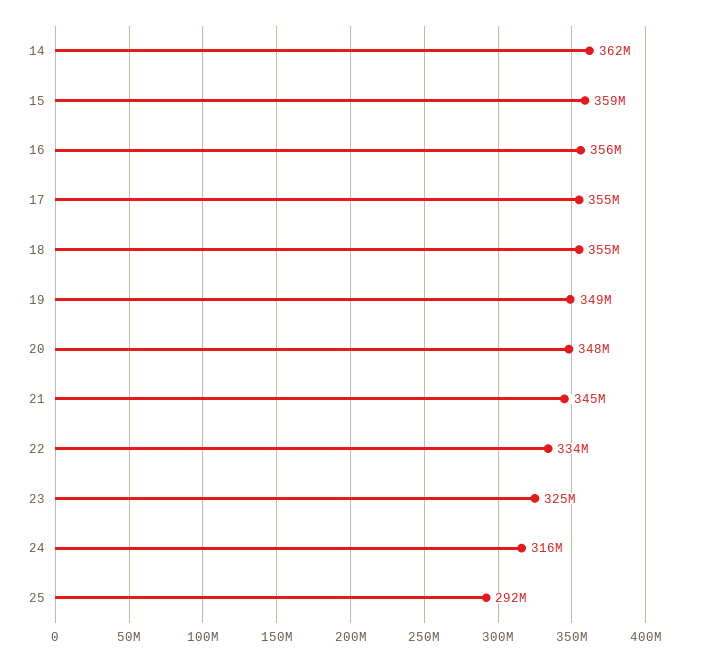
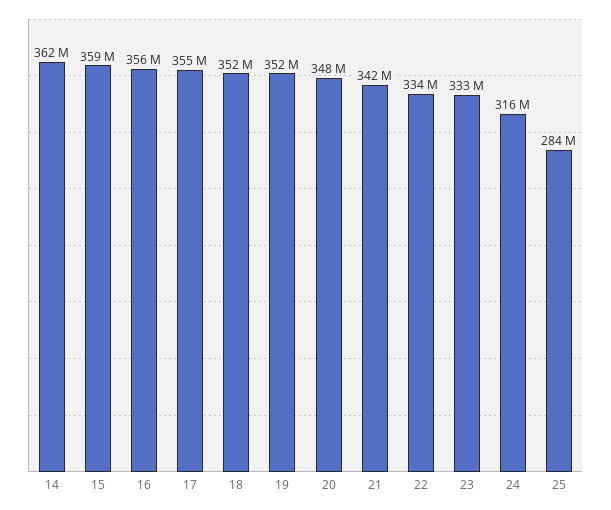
18: 355000000 -> 352000000
19: 349000000 -> 352000000
21: 345000000 -> 342000000
23: 325000000 -> 333000000
25: 292000000 -> 284000000

